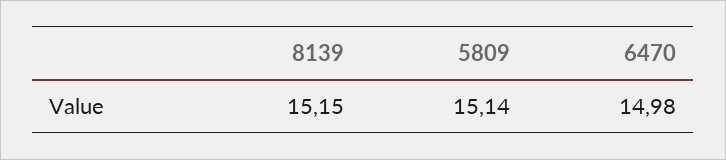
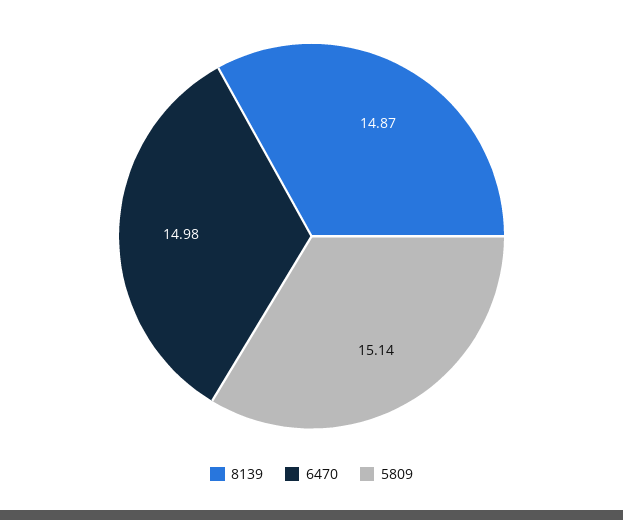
8139: 15.15 -> 14.87

